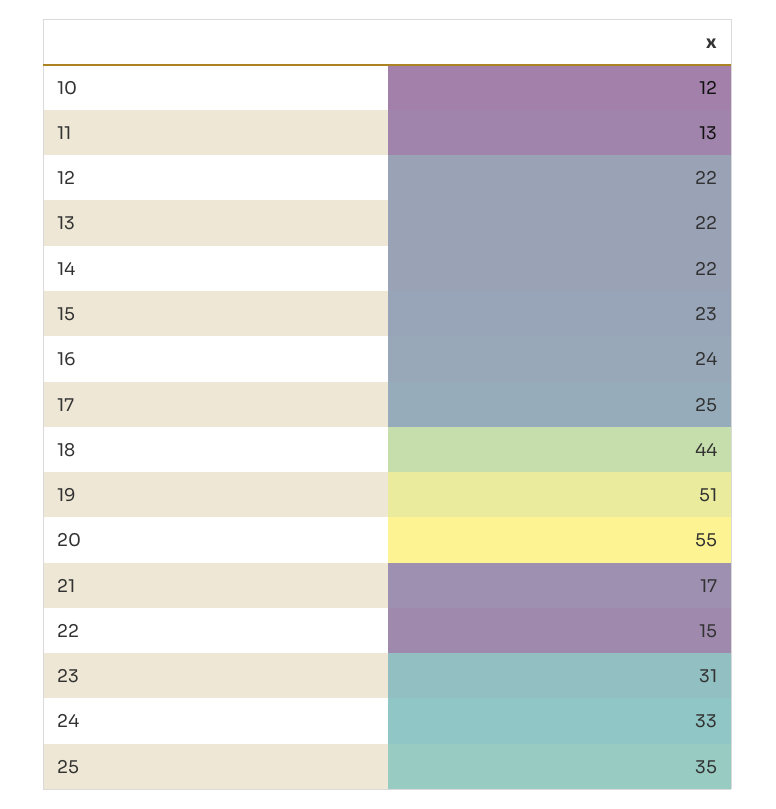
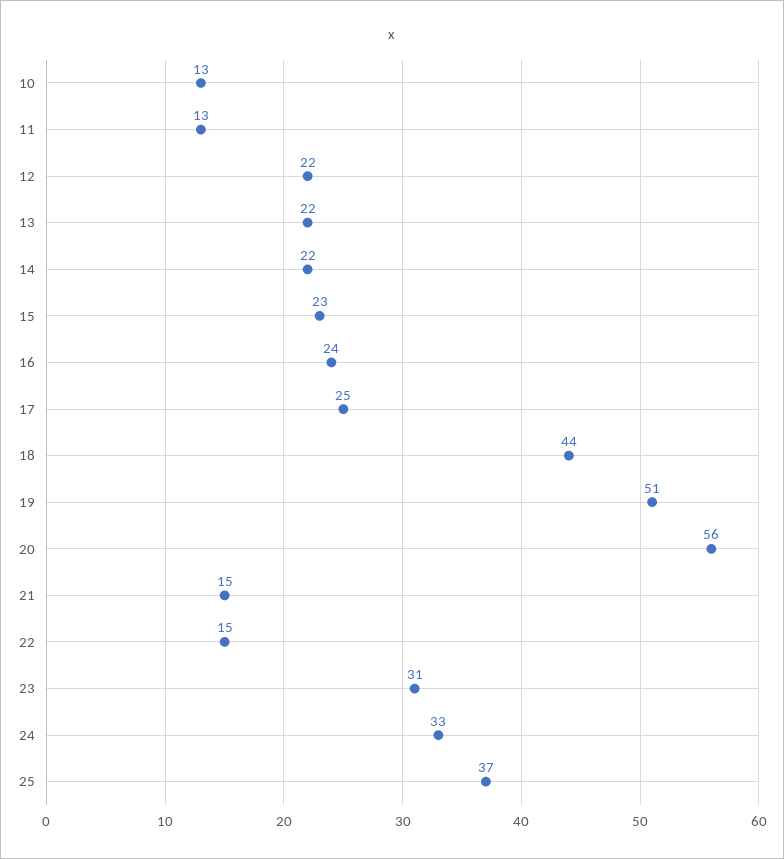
10: 12 -> 13
20: 55 -> 56
21: 17 -> 15
25: 35 -> 37

